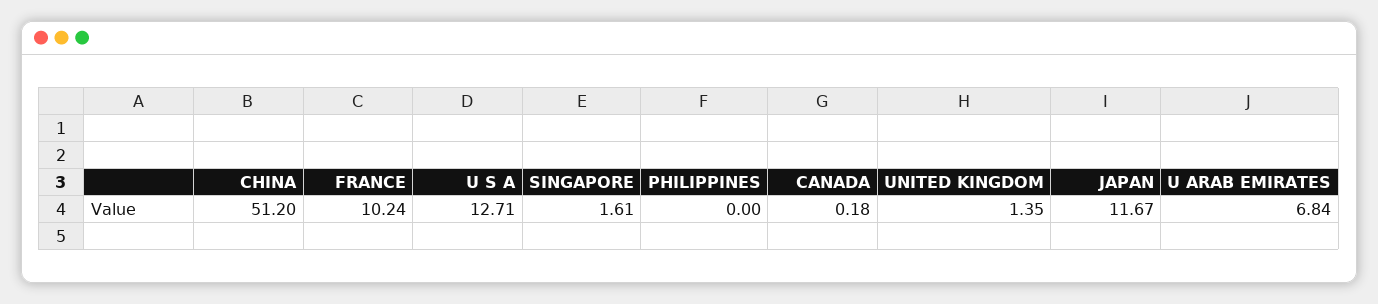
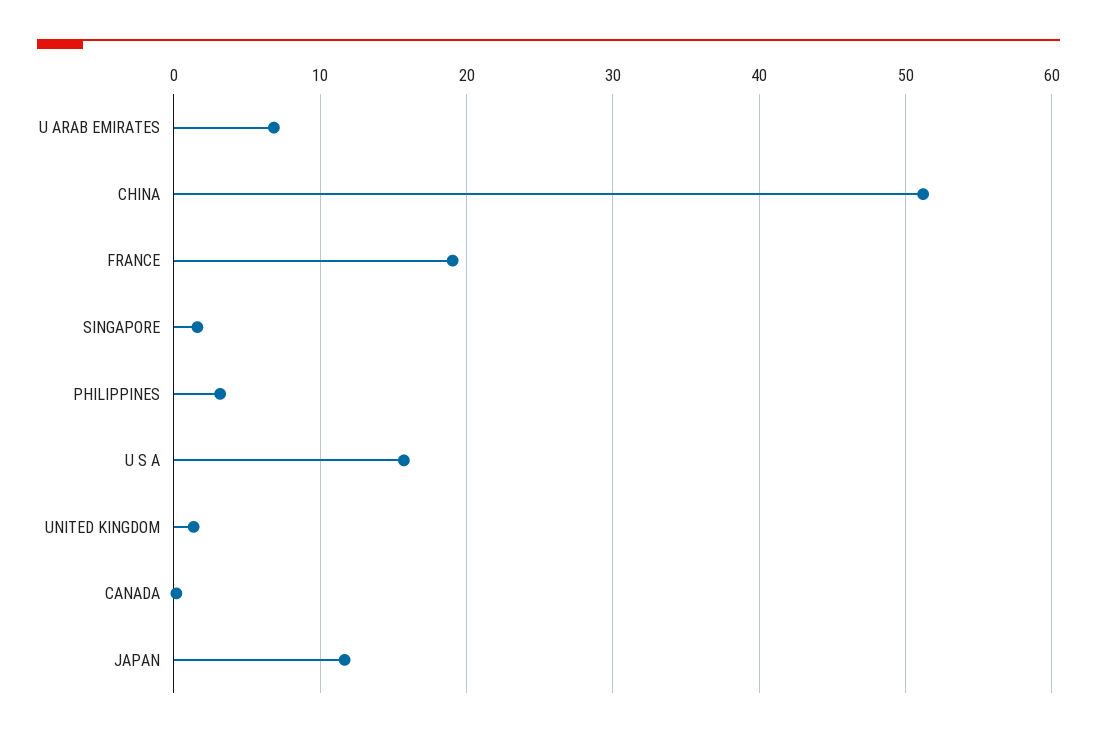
FRANCE: 10.24 -> 19
U S A: 12.71 -> 16
PHILIPPINES: 0 -> 3

